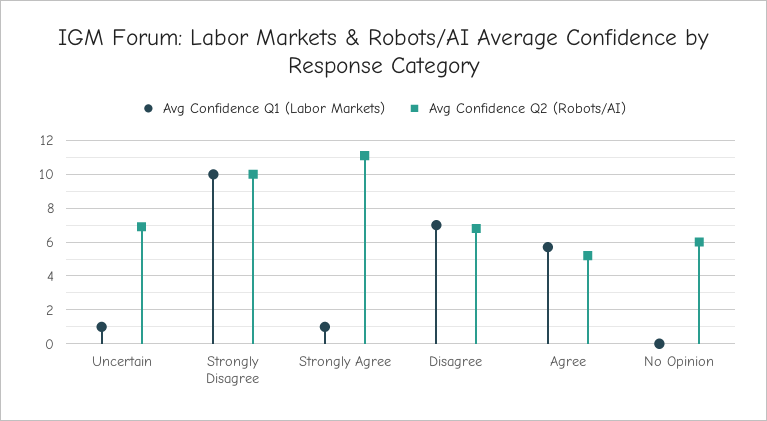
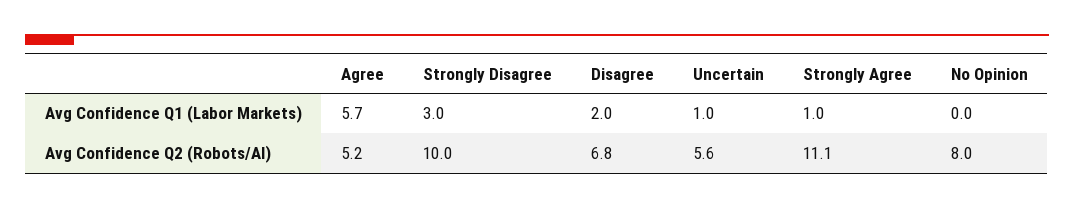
Avg Confidence Q2 (Robots/AI), Uncertain: 7 -> 5.6
Avg Confidence Q1 (Labor Markets), Strongly Disagree: 10 -> 3
Avg Confidence Q1 (Labor Markets), Disagree: 7 -> 2
Avg Confidence Q2 (Robots/AI), No Opinion: 6 -> 8

